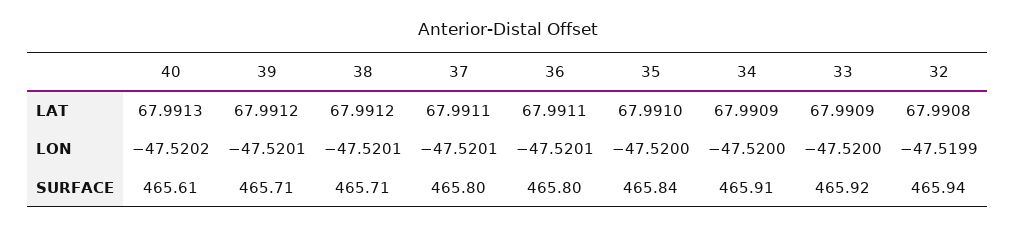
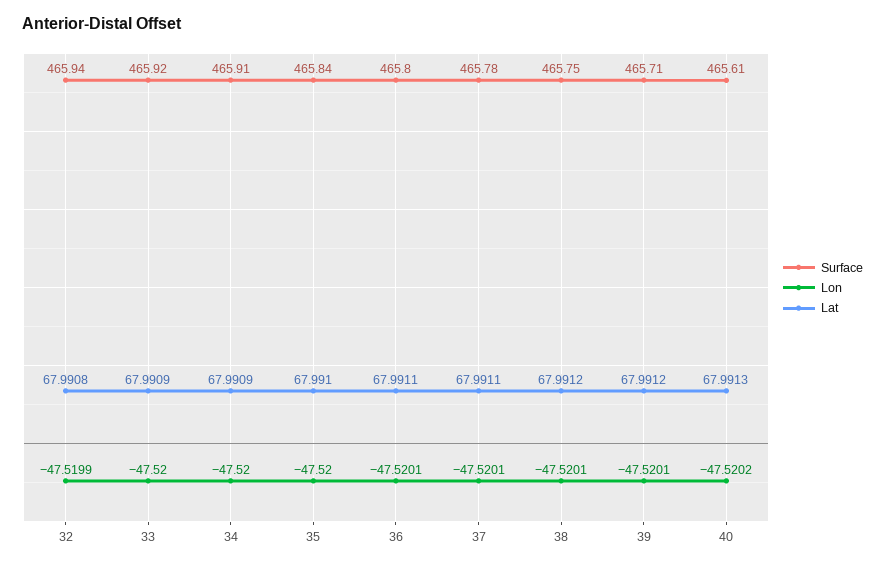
SURFACE, 38: 465.71 -> 465.75
SURFACE, 37: 465.8 -> 465.78

